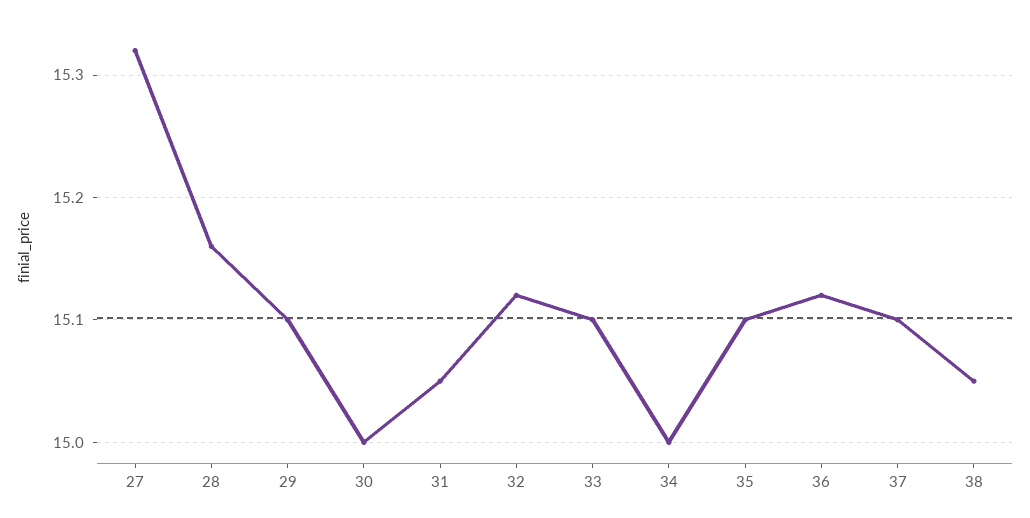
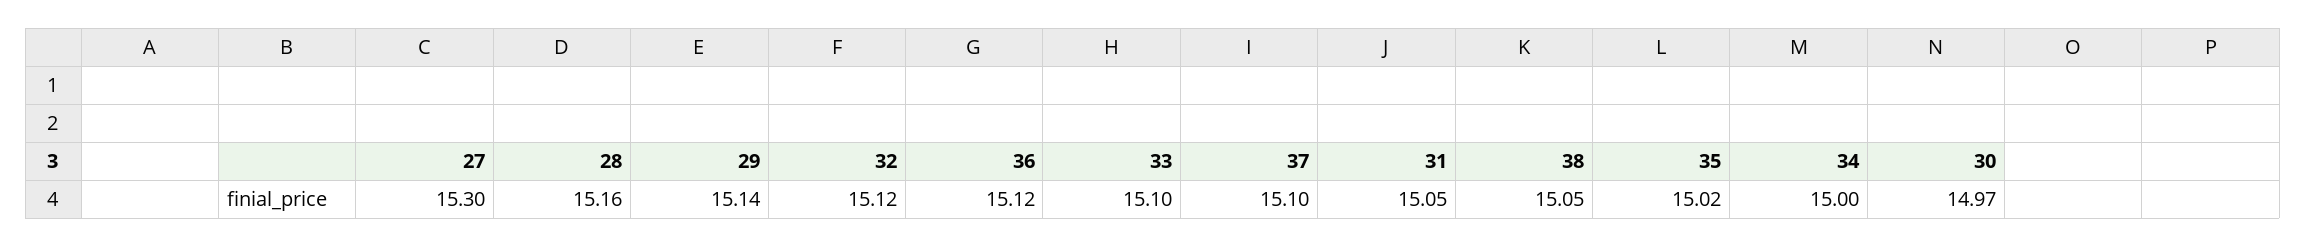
27: 15.32 -> 15.3
29: 15.1 -> 15.14
30: 15 -> 14.97
35: 15.1 -> 15.02

